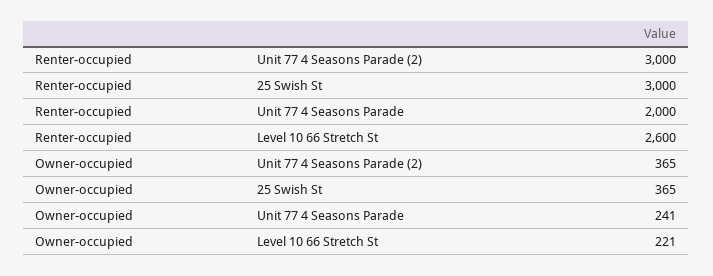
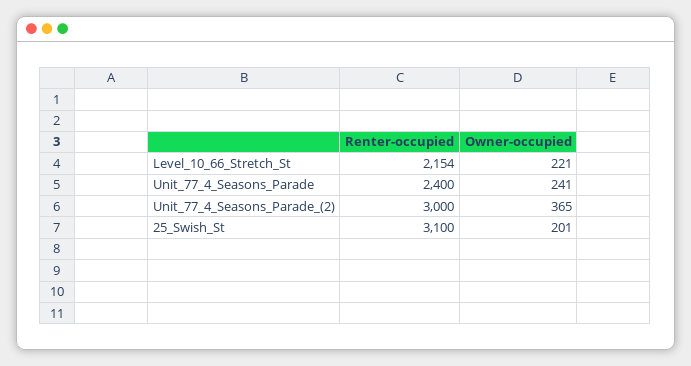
Renter-occupied, 25 Swish St: 3000 -> 3100
Renter-occupied, Unit 77 4 Seasons Parade: 2000 -> 2400
Renter-occupied, Level 10 66 Stretch St: 2600 -> 2154
Owner-occupied, 25 Swish St: 365 -> 201

